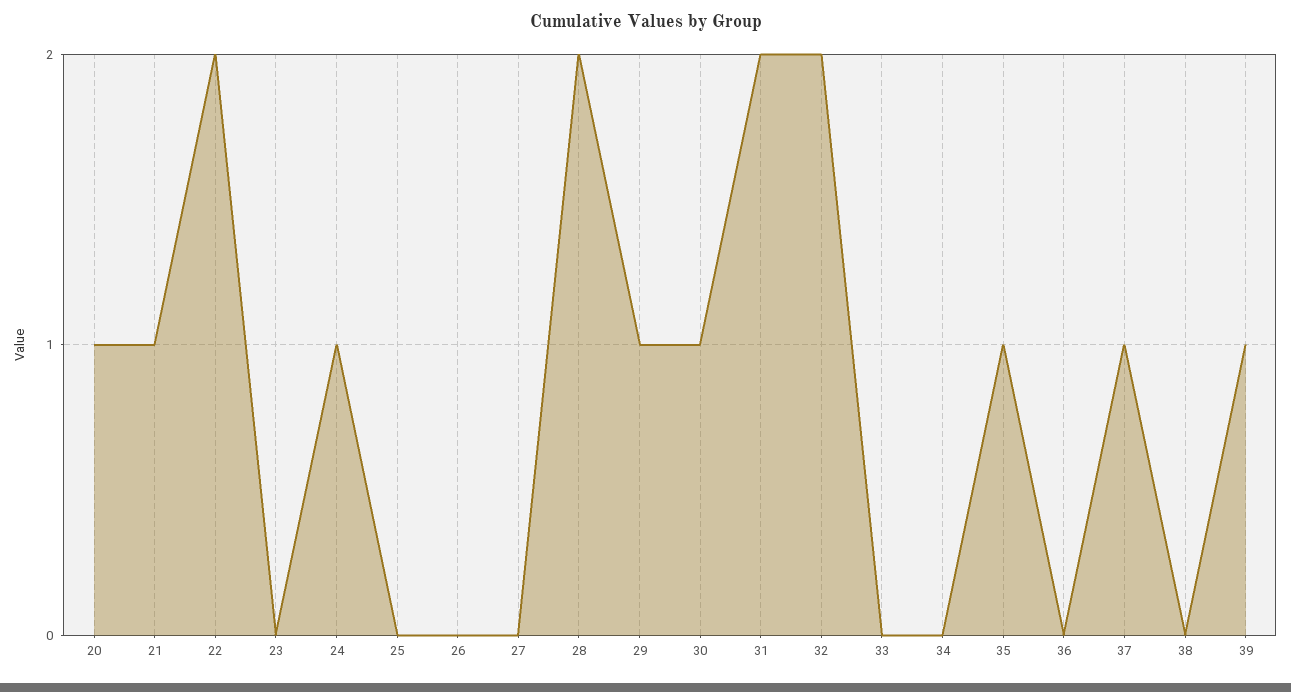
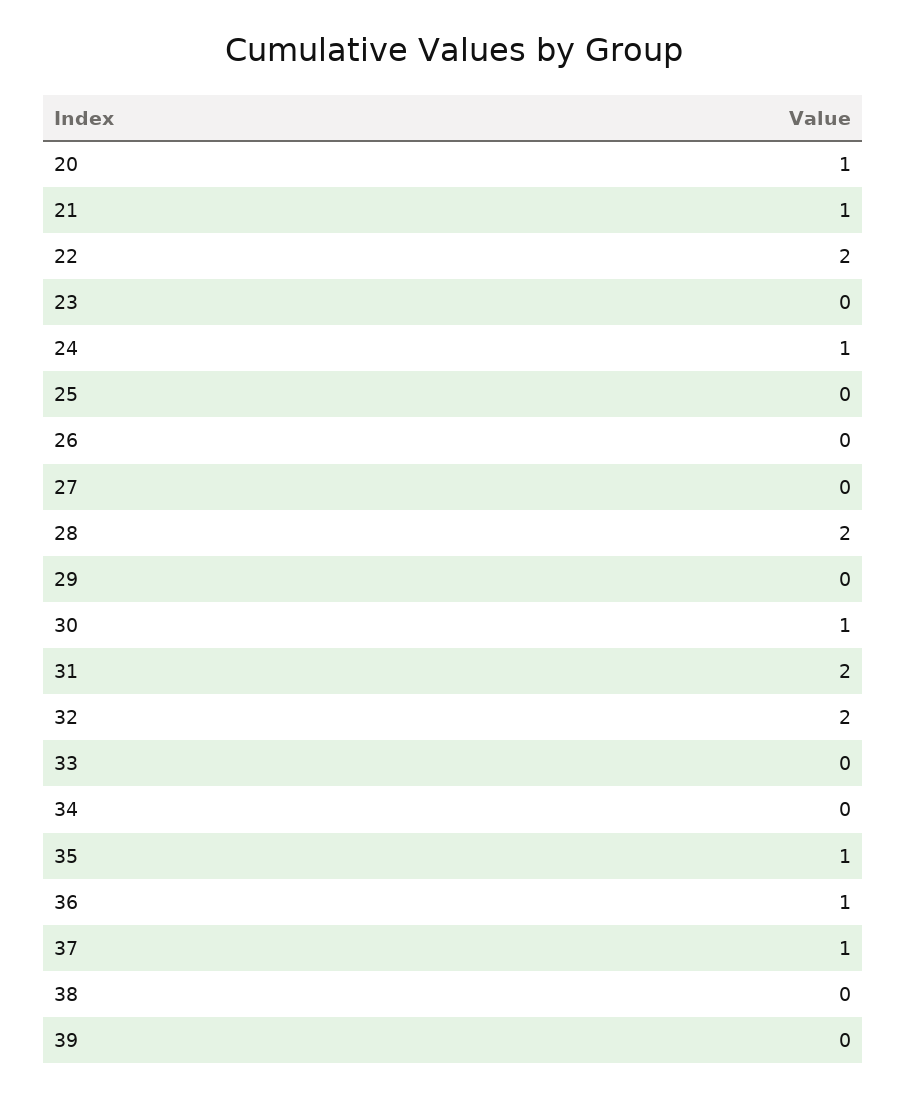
29: 1 -> 0
36: 0 -> 1
39: 1 -> 0

